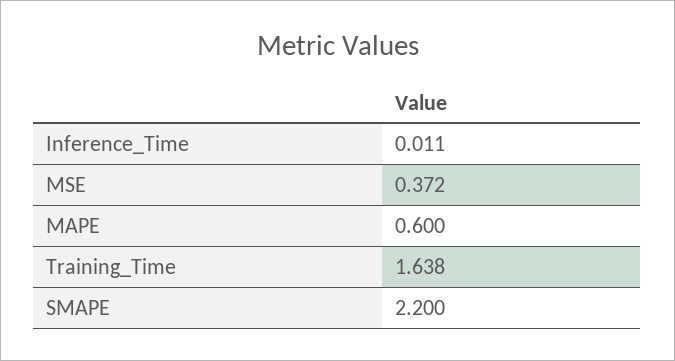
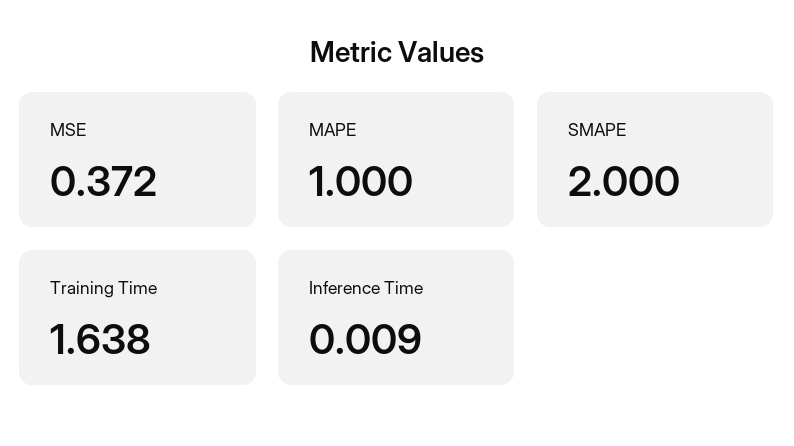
Inference_Time: 0.011 -> 0.009
MAPE: 0.6 -> 1
SMAPE: 2.2 -> 2

